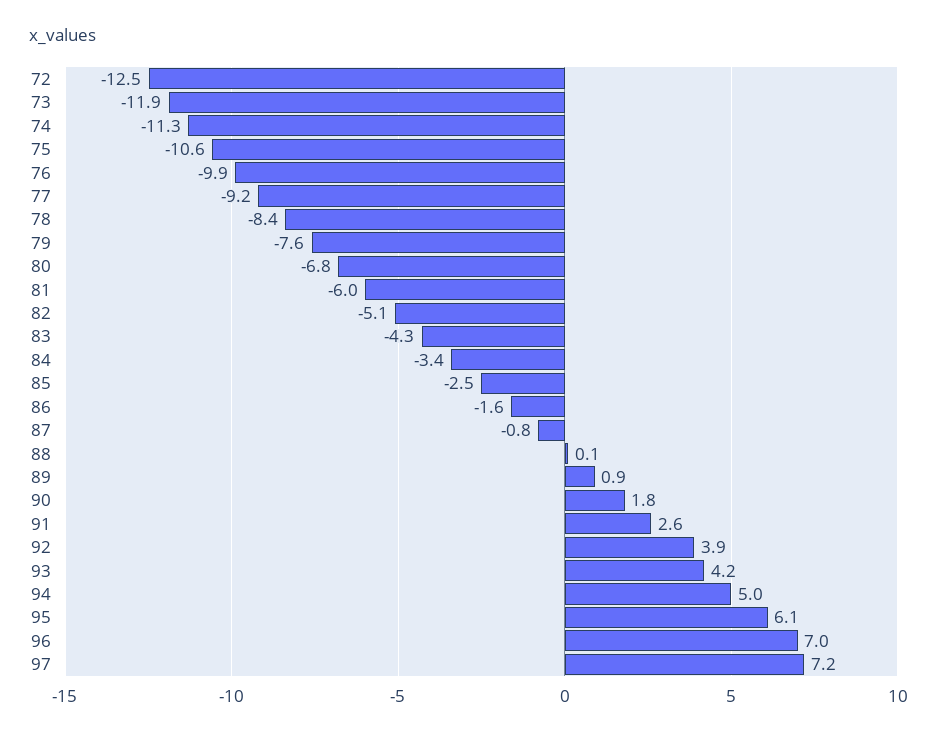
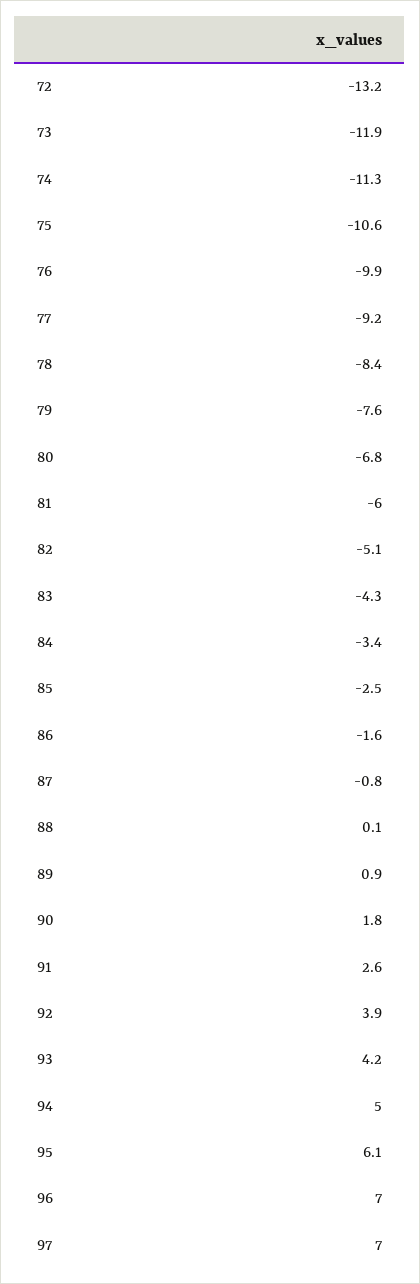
72: -12.5 -> -13.2
97: 7.2 -> 7

